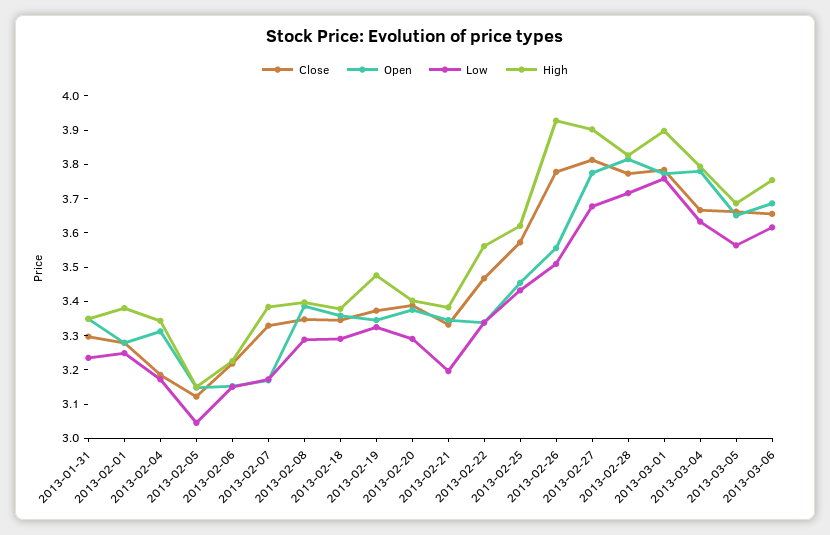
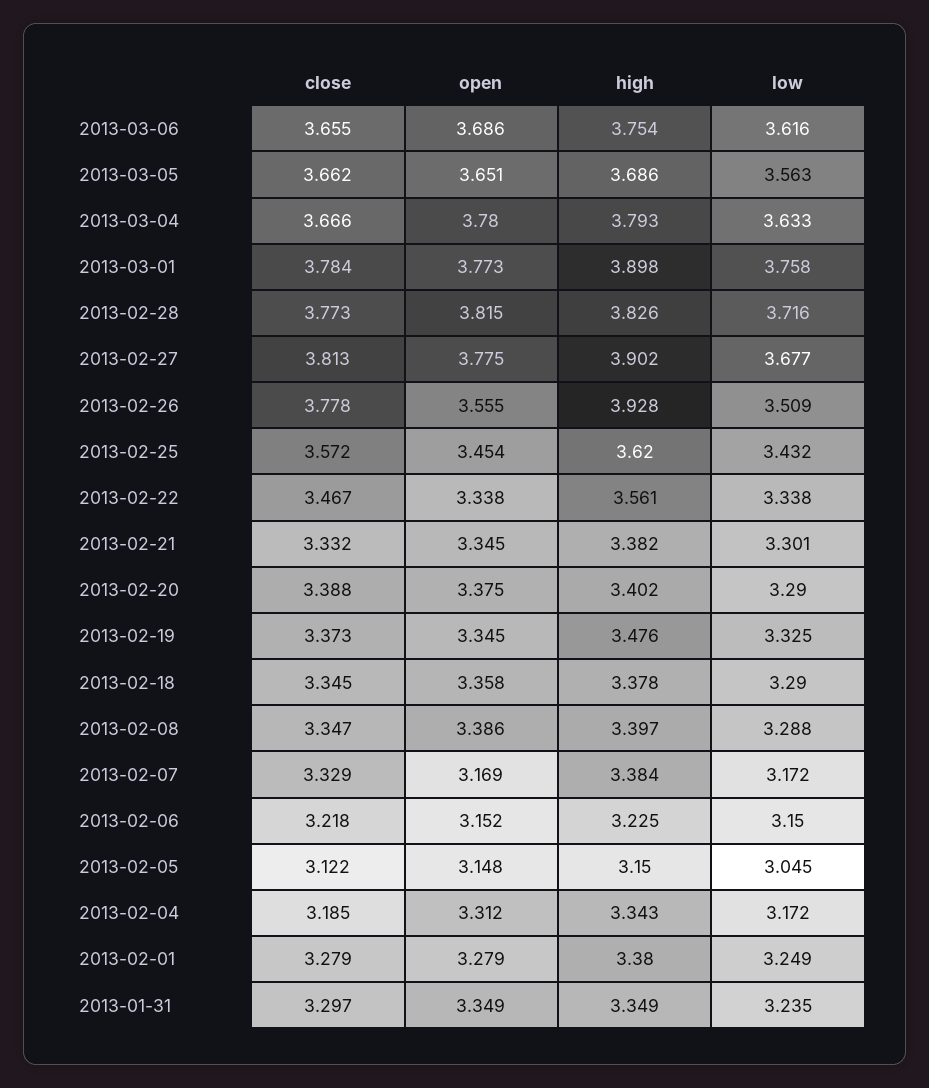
Low, 2013-02-21: 3.2 -> 3.301

